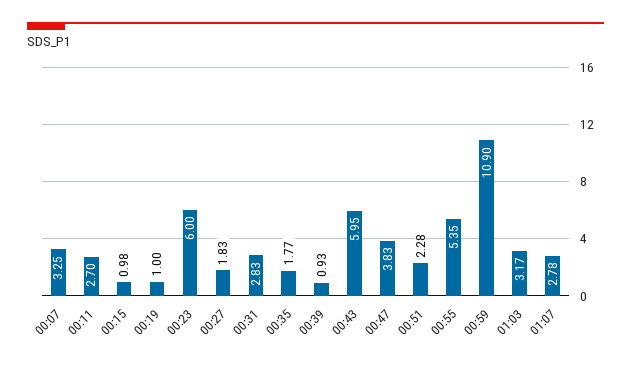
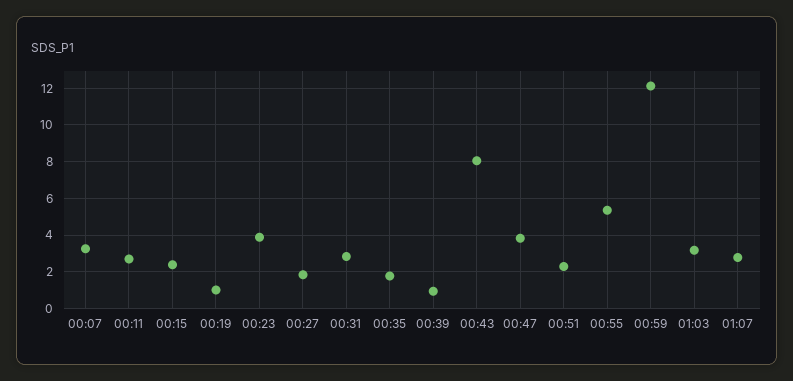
00:15: 0.98 -> 2.5
00:23: 6 -> 4
00:43: 5.95 -> 8
00:59: 10.9 -> 12

